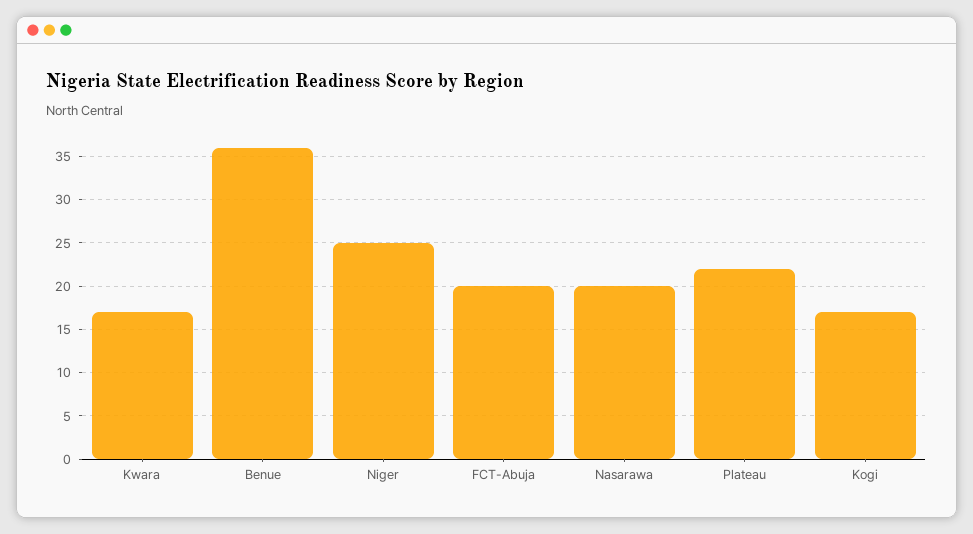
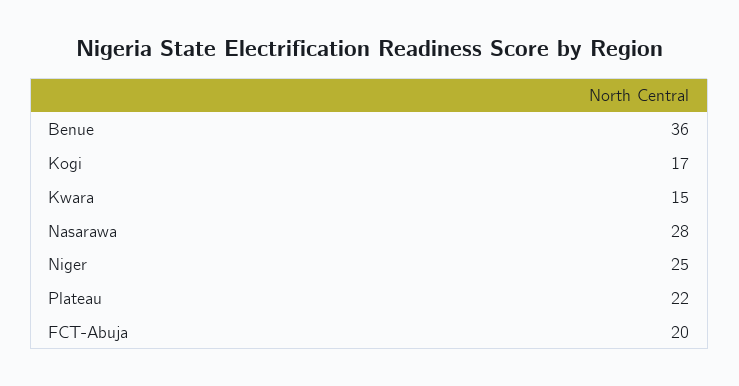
Kwara: 17 -> 15
Nasarawa: 20 -> 28

